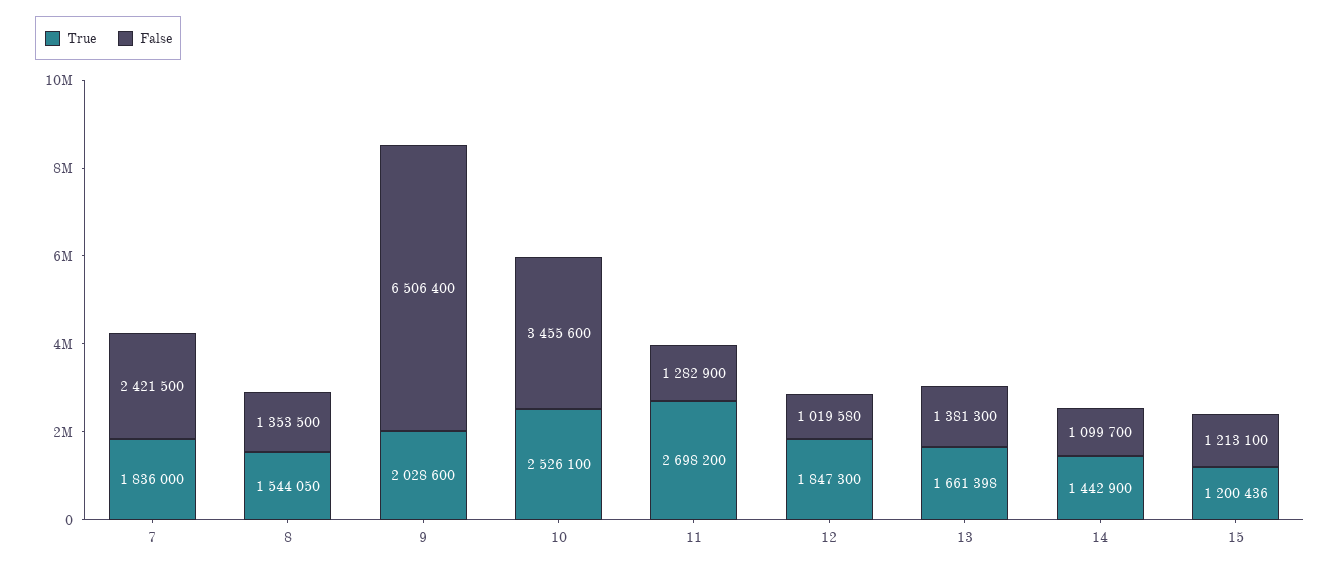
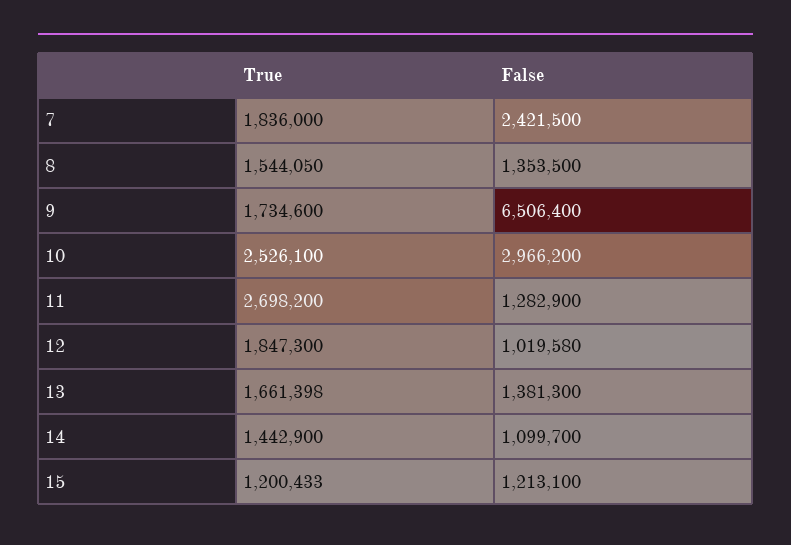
True, 9: 2028600 -> 1734600
False, 10: 3455600 -> 2966200
True, 15: 1200436 -> 1200433

